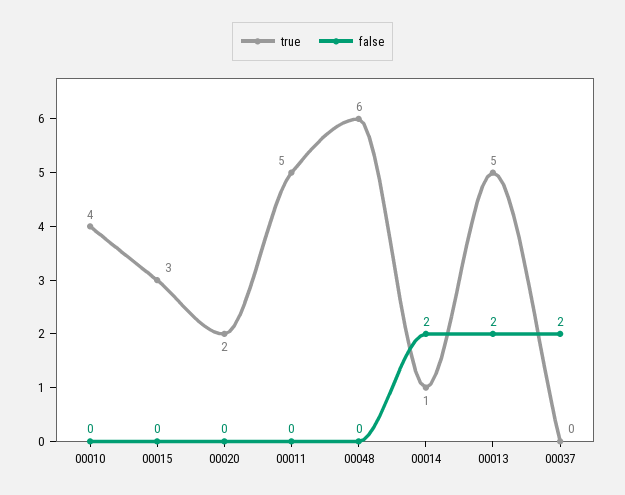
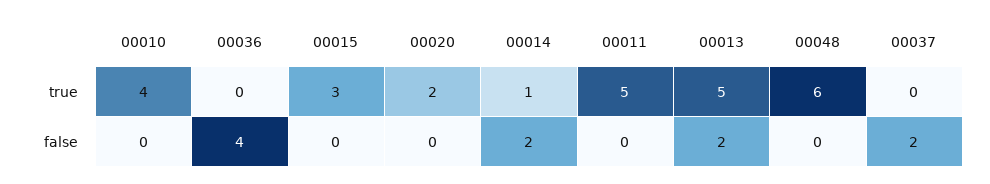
true, 00036: none -> 0
false, 00036: none -> 4

